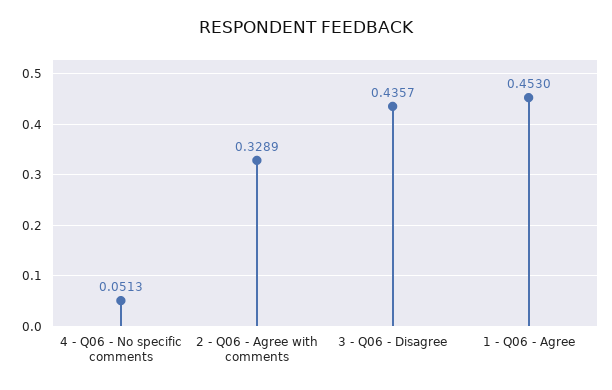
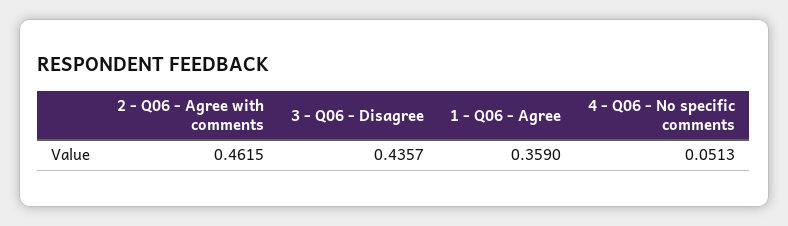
2 - Q06 - Agree with comments: 0.3289 -> 0.4615
1 - Q06 - Agree: 0.453 -> 0.359

